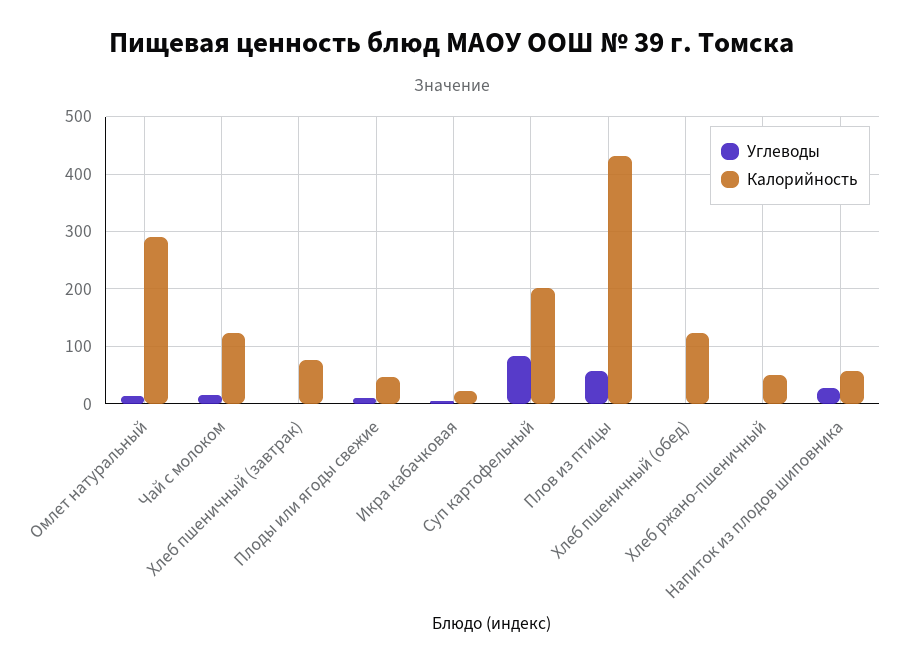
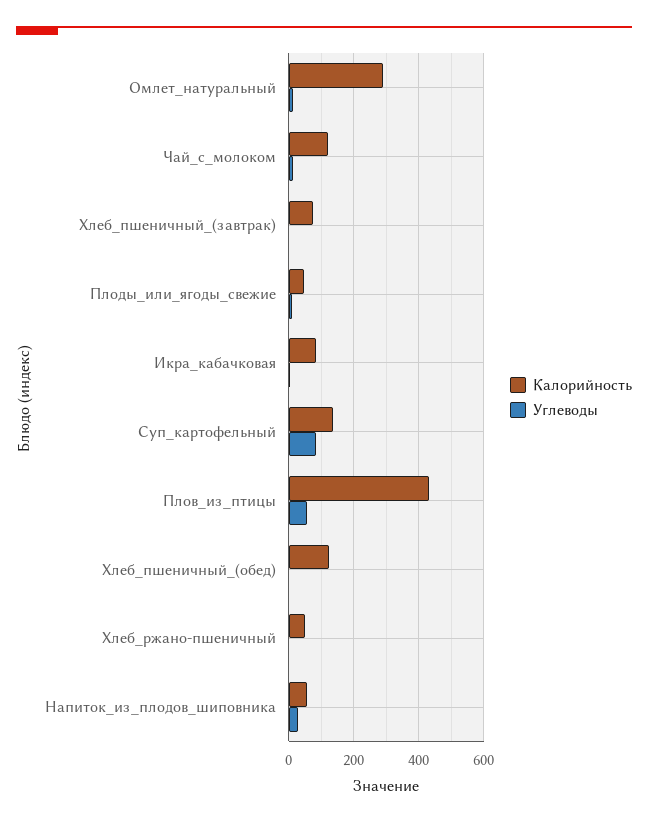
Калорийность, Икра кабачковая: 20 -> 80
Калорийность, Суп картофельный: 200 -> 140

